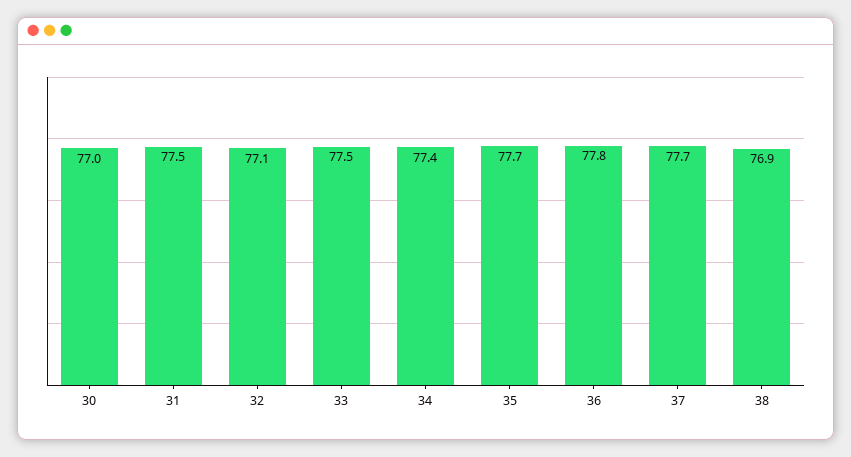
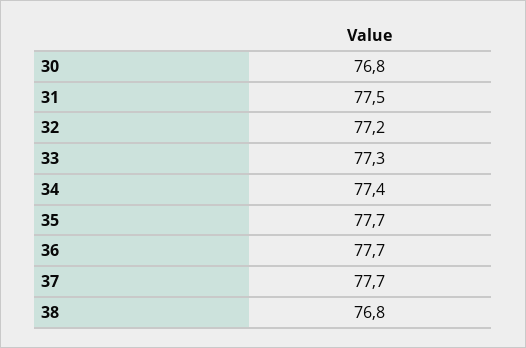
30: 77 -> 76.8
32: 77.1 -> 77.2
33: 77.5 -> 77.3
36: 77.8 -> 77.7
38: 76.9 -> 76.8

